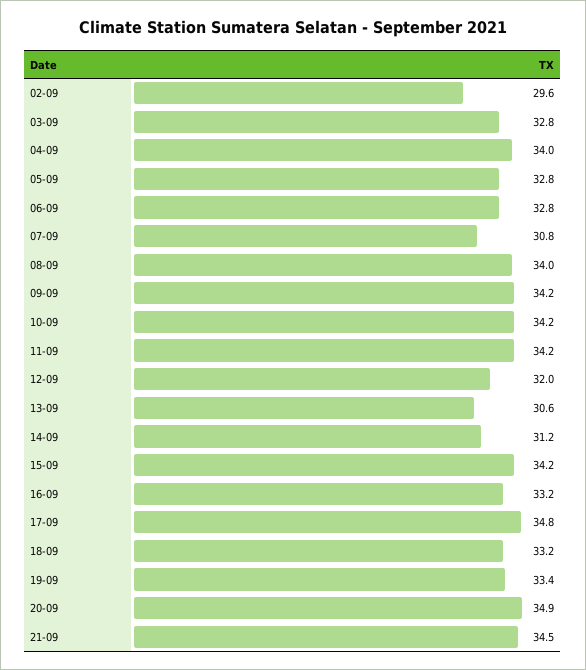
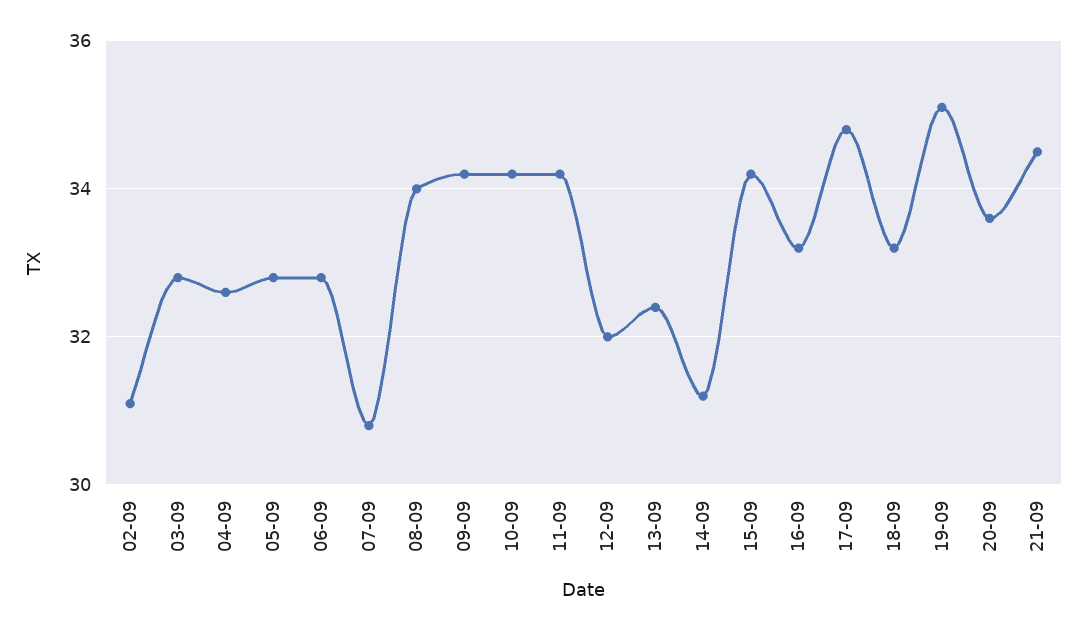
02-09: 29.6 -> 31
04-09: 34 -> 32.5
13-09: 30.6 -> 32.5
19-09: 33.4 -> 35
20-09: 34.9 -> 33.5

